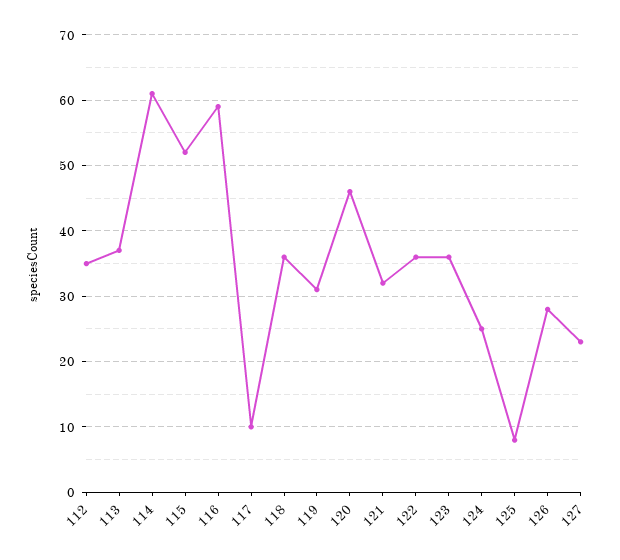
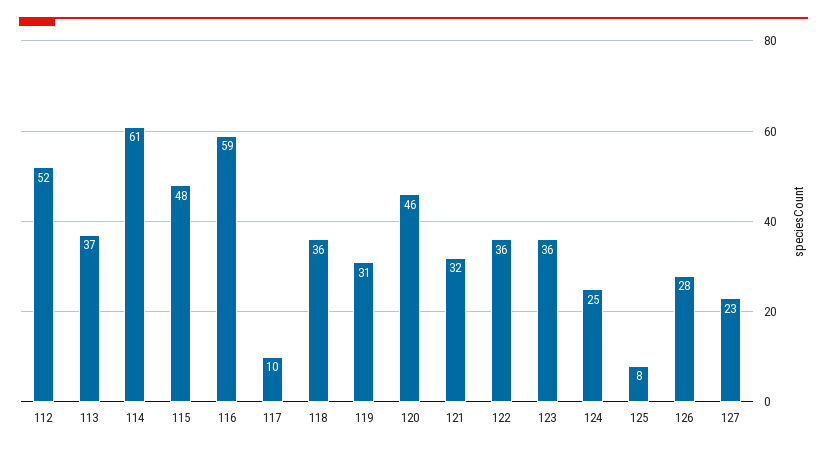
112: 35 -> 52
115: 52 -> 48

